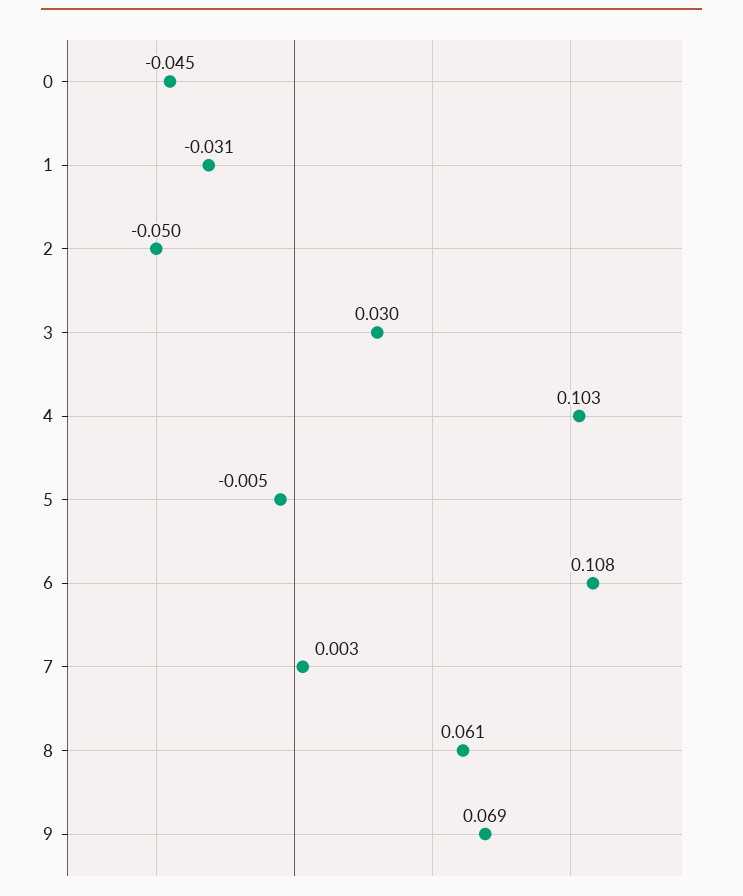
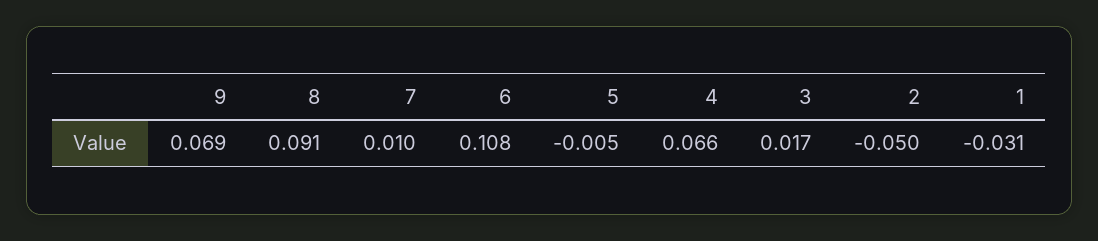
0: -0.045 -> none
3: 0.03 -> 0.017
4: 0.103 -> 0.066
7: 0.003 -> 0.01
8: 0.061 -> 0.091

